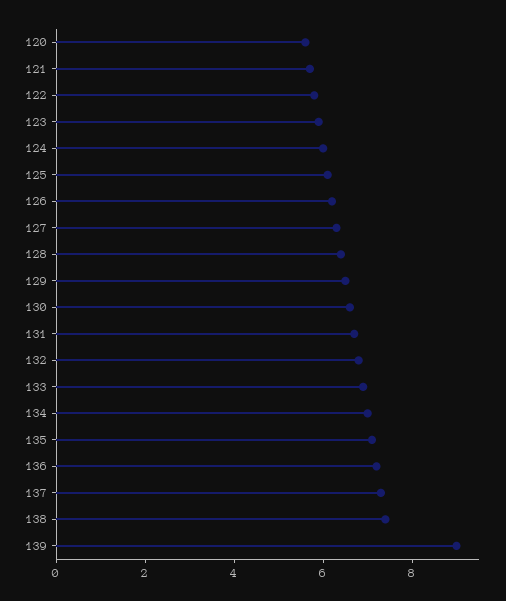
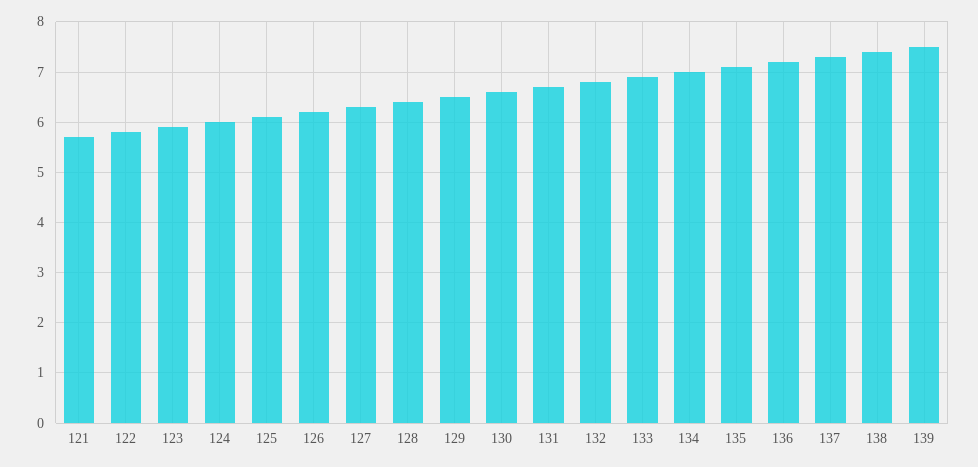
120: 5.5 -> none
139: 9 -> 7.5

